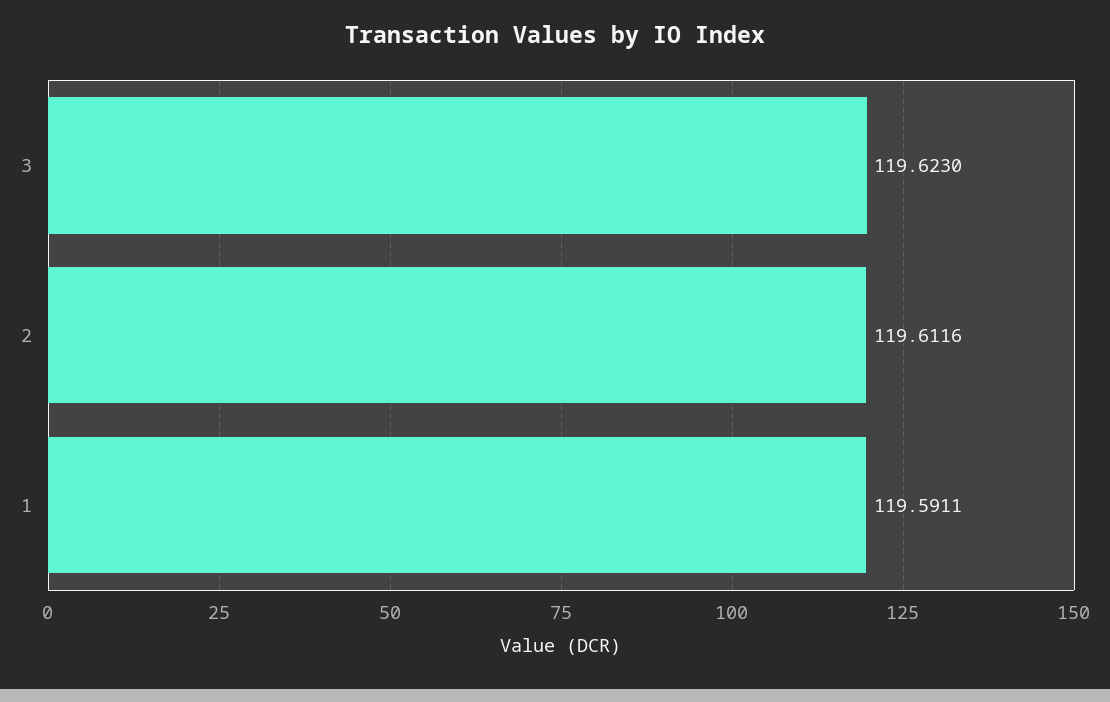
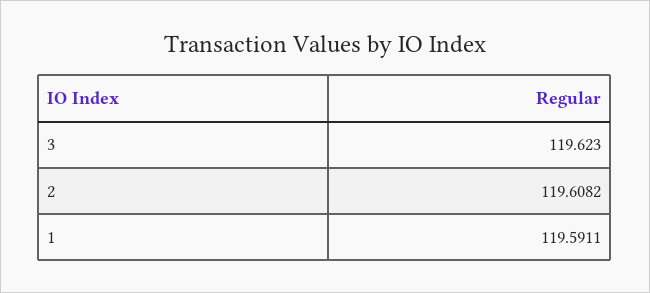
2: 119.6116 -> 119.6082

